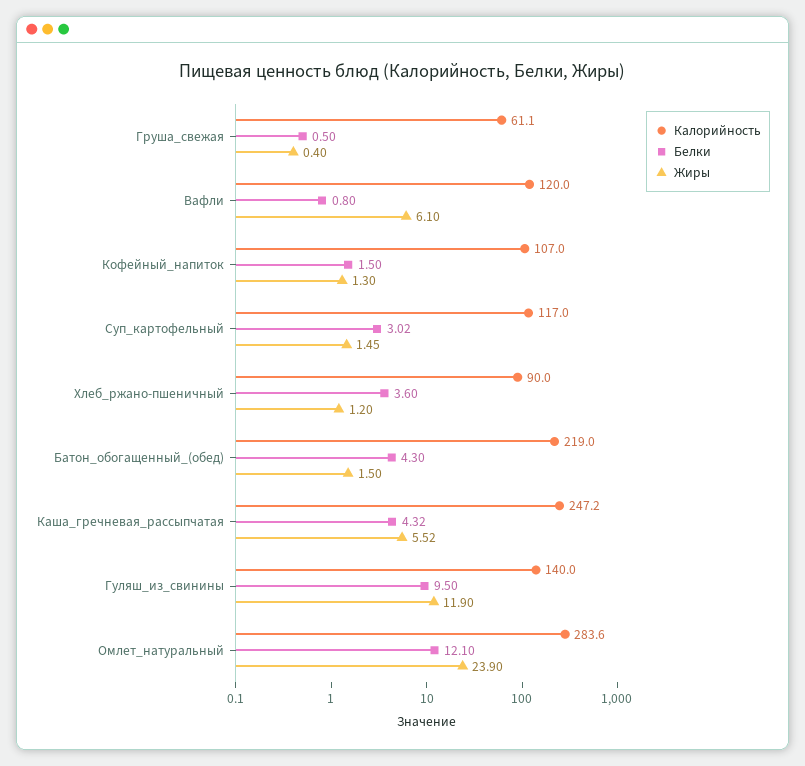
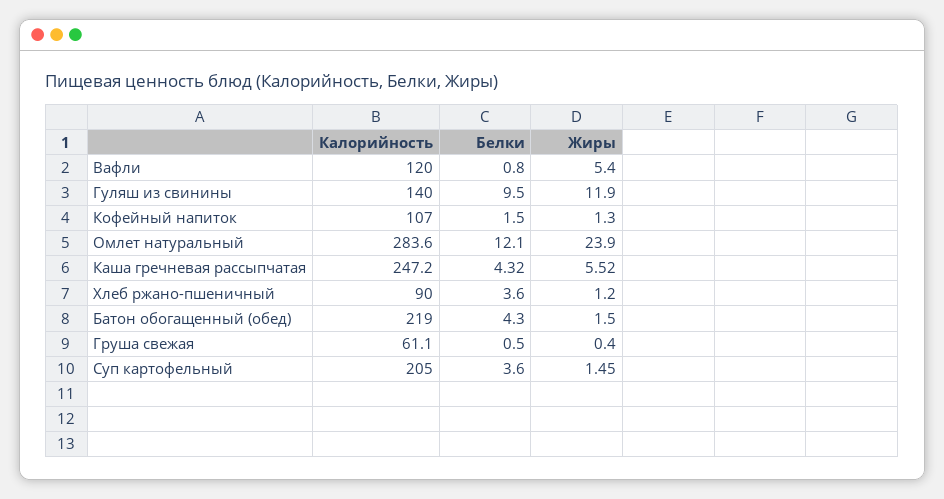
Жиры, Вафли: 6.1 -> 5.4
Калорийность, Суп_картофельный: 117 -> 205
Белки, Суп_картофельный: 3.02 -> 3.6

